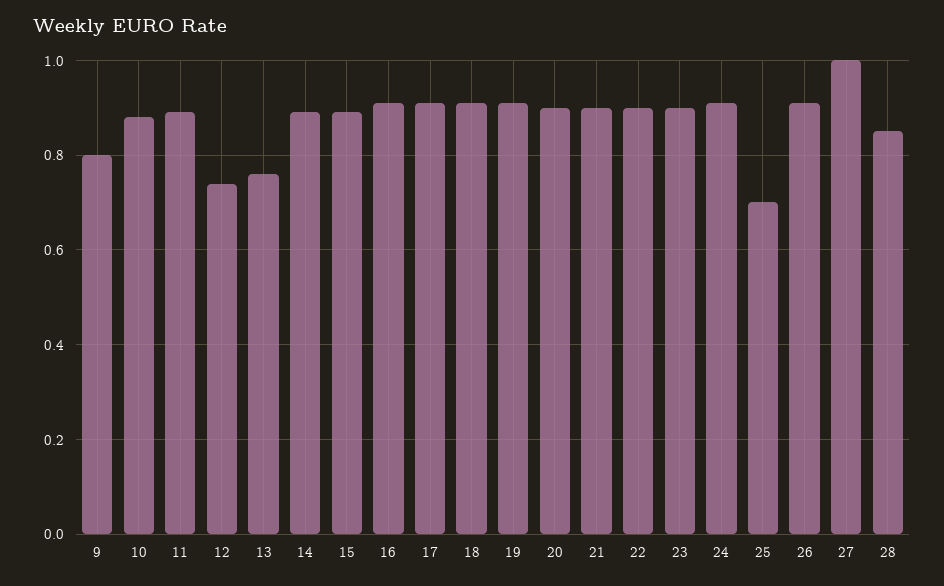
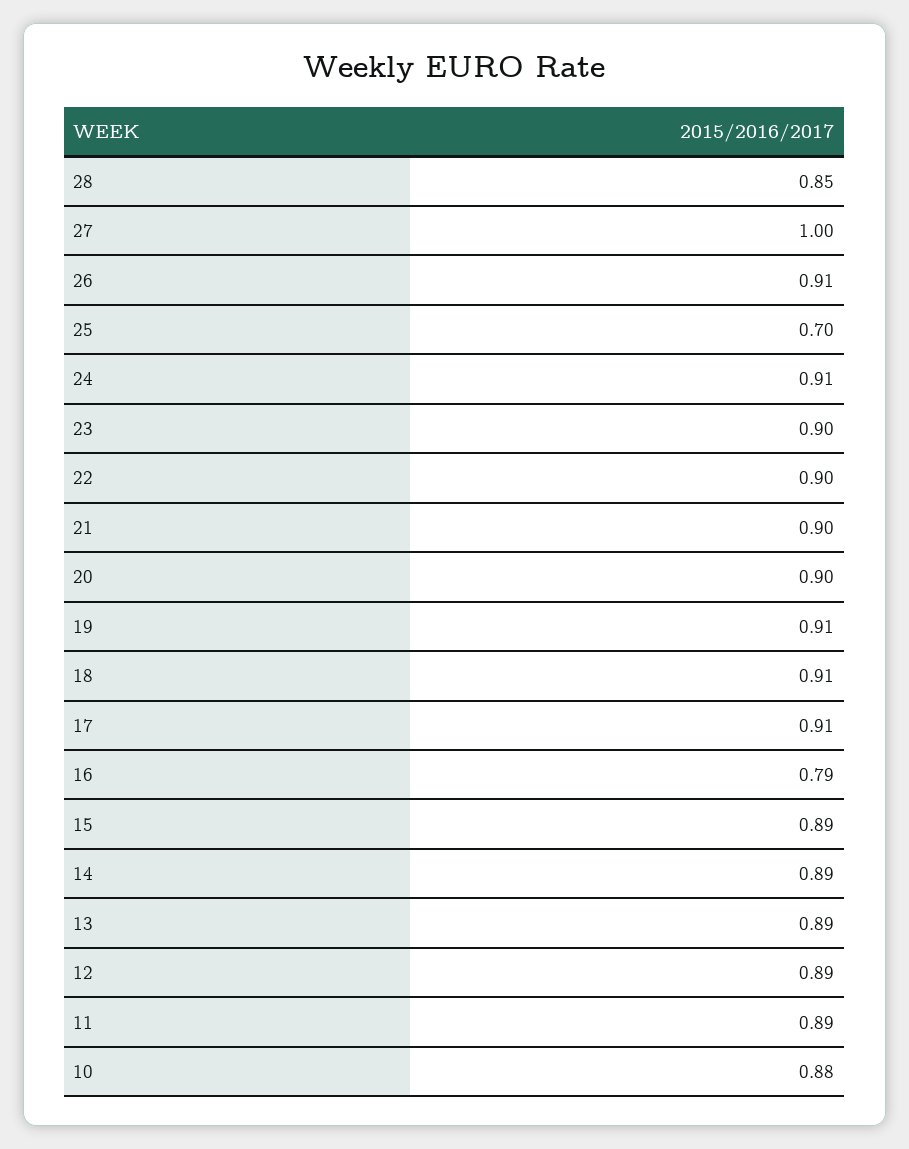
9: 0.8 -> none
12: 0.75 -> 0.89
13: 0.75 -> 0.89
16: 0.9 -> 0.79

